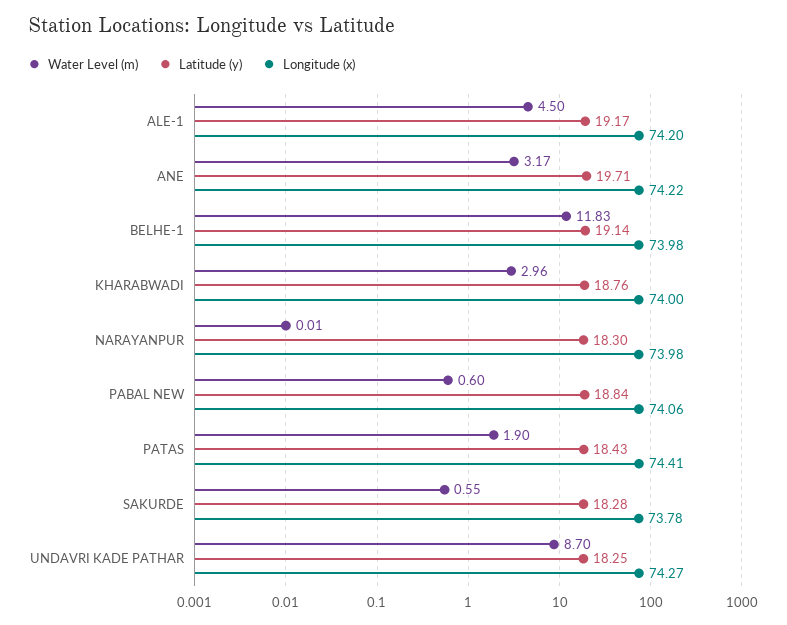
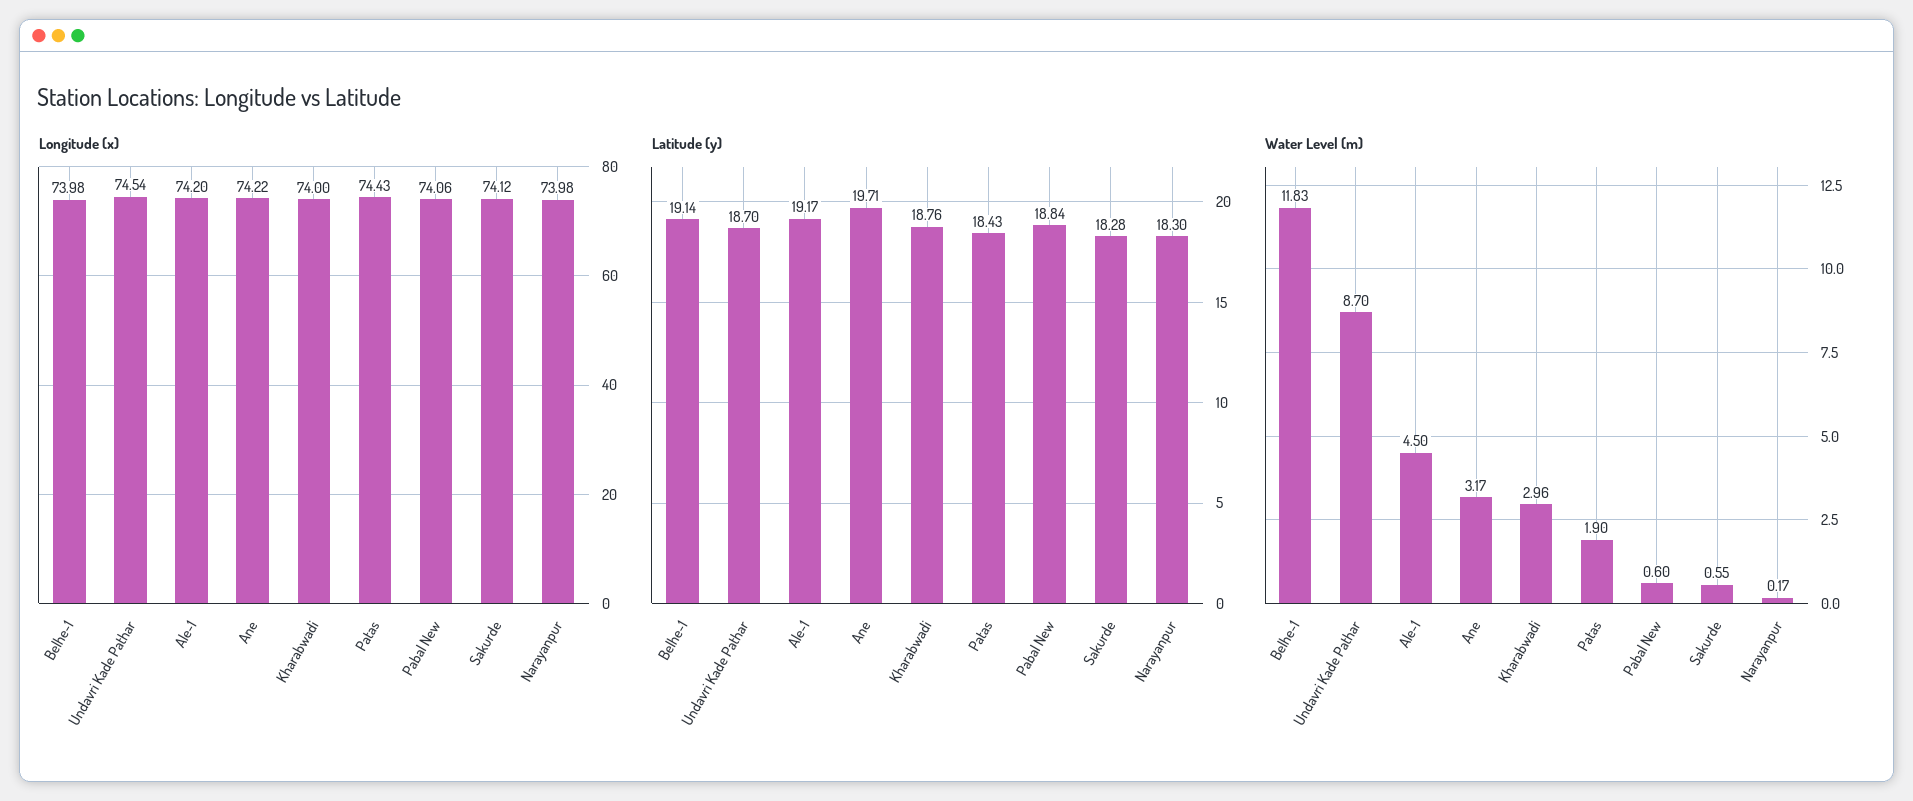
Water Level (m), NARAYANPUR: 0.01 -> 0.17
Longitude (x), PATAS: 74.41 -> 74.43
Longitude (x), SAKURDE: 73.78 -> 74.12
Latitude (y), UNDAVRI KADE PATHAR: 18.25 -> 18.7
Longitude (x), UNDAVRI KADE PATHAR: 74.27 -> 74.54

